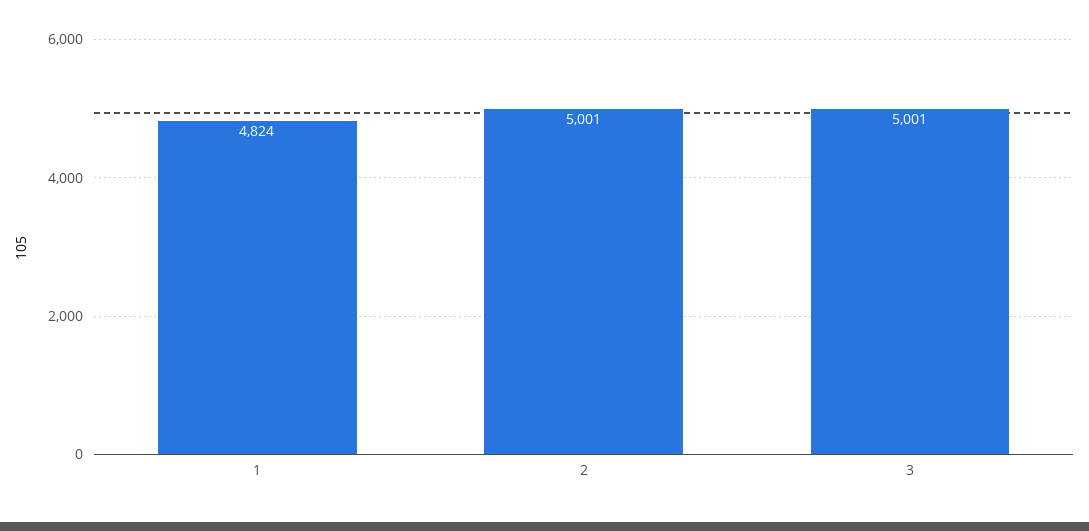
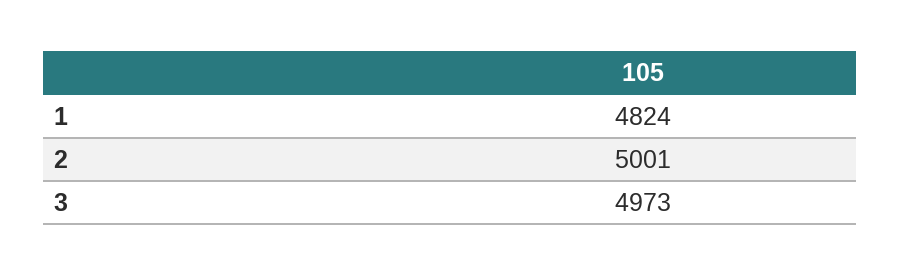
3: 5001 -> 4973

